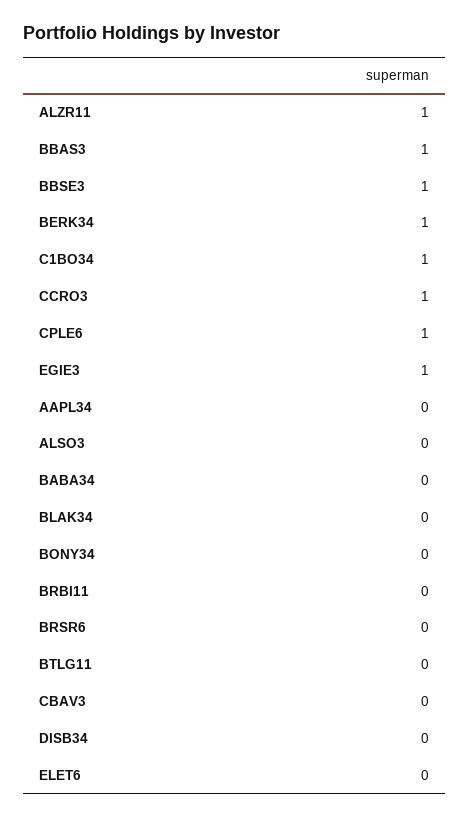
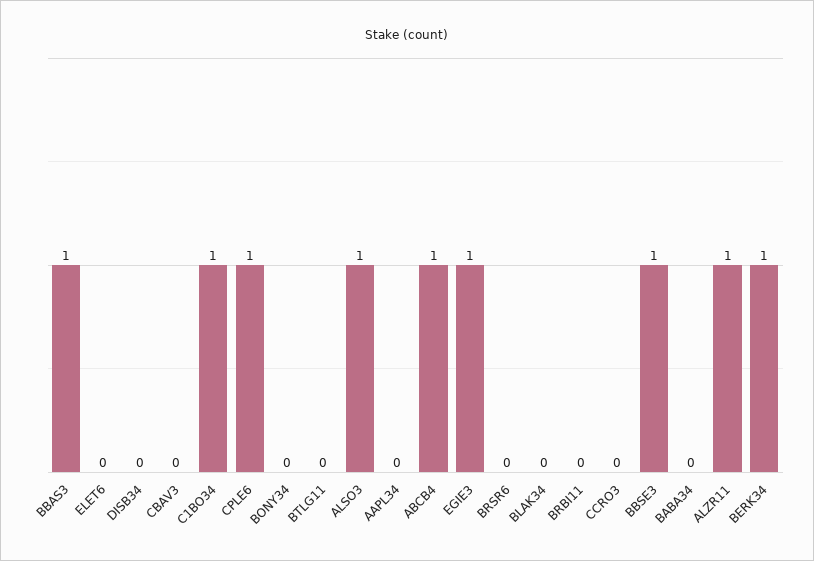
CCRO3: 1 -> 0
ALSO3: 0 -> 1
ABCB4: none -> 1

